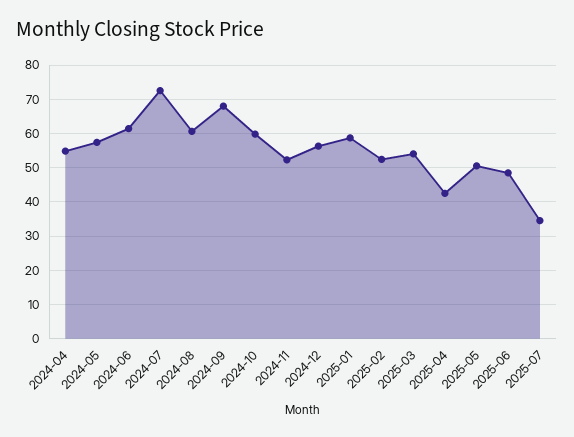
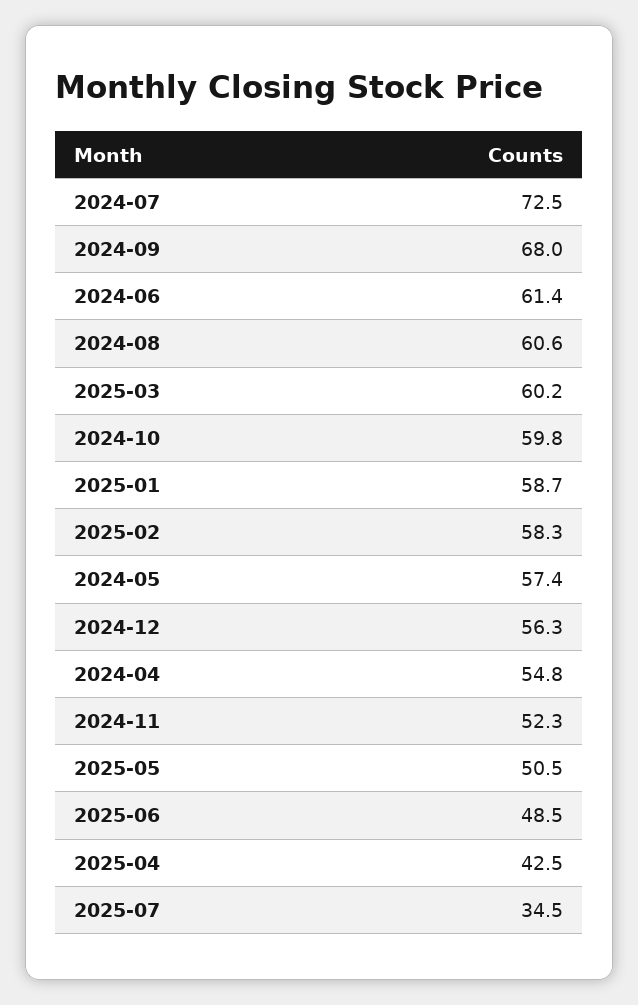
2025-02: 52 -> 58.3
2025-03: 54 -> 60.2

